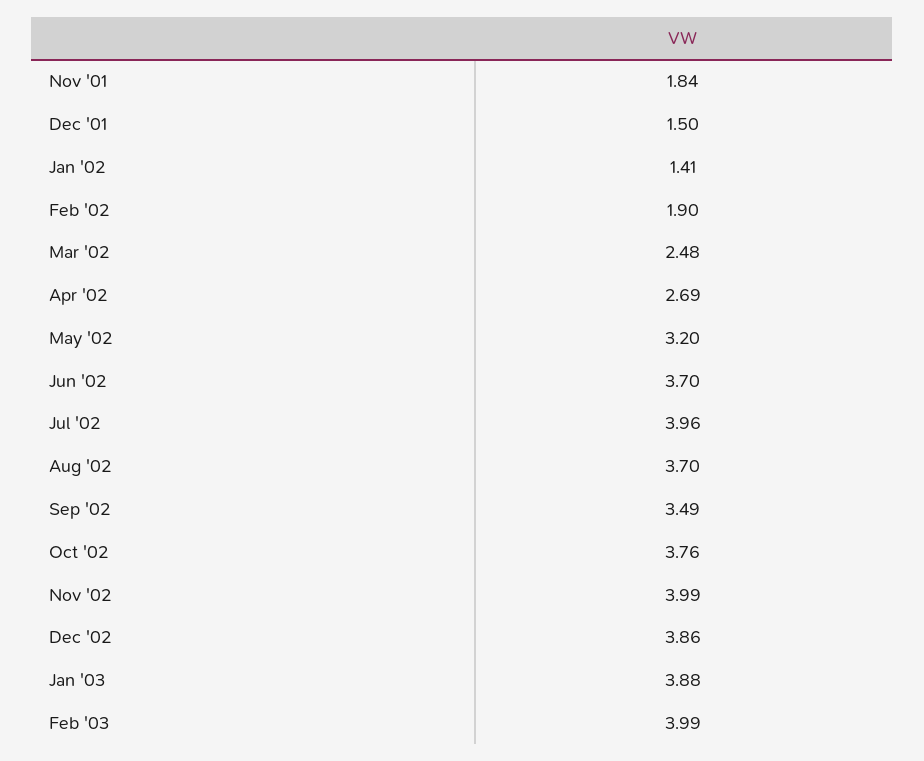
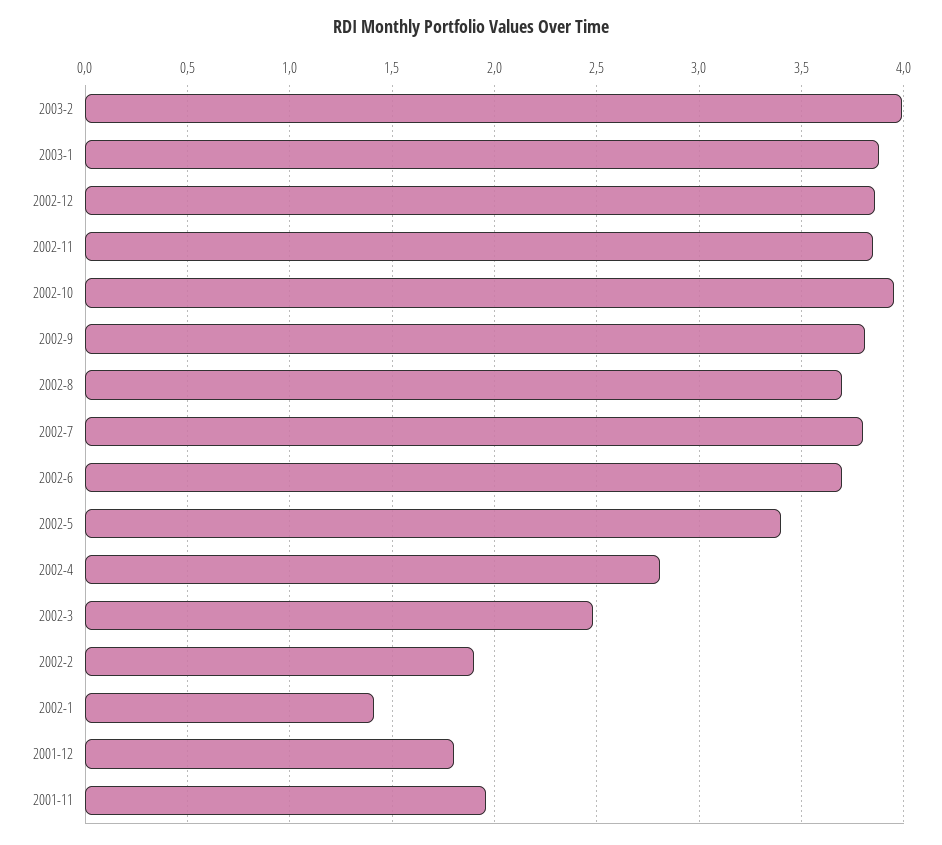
Nov '01: 1.84 -> 1.95
Dec '01: 1.5 -> 1.8
Apr '02: 2.69 -> 2.8
May '02: 3.2 -> 3.4
Jul '02: 3.96 -> 3.8
Sep '02: 3.49 -> 3.8
Oct '02: 3.76 -> 3.95
Nov '02: 3.99 -> 3.85

